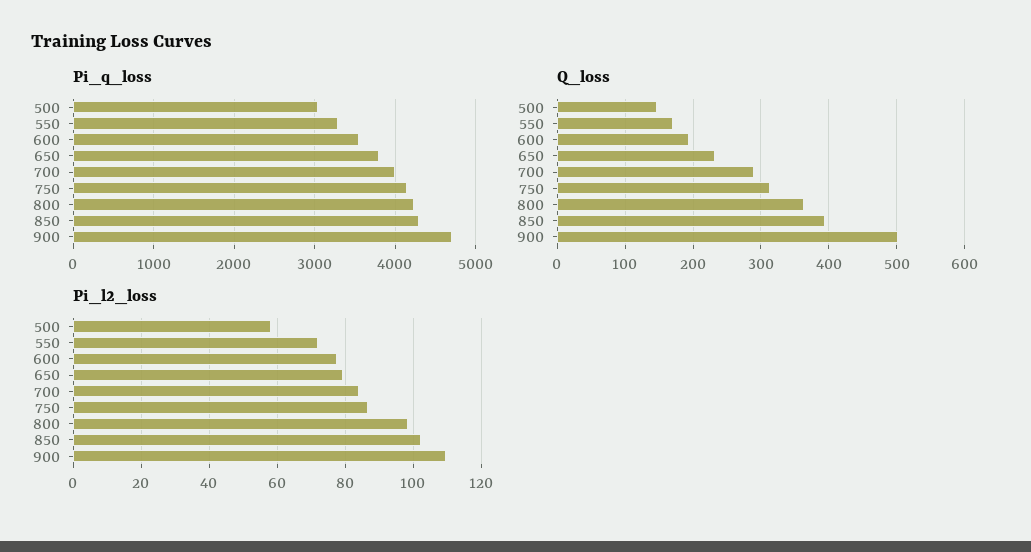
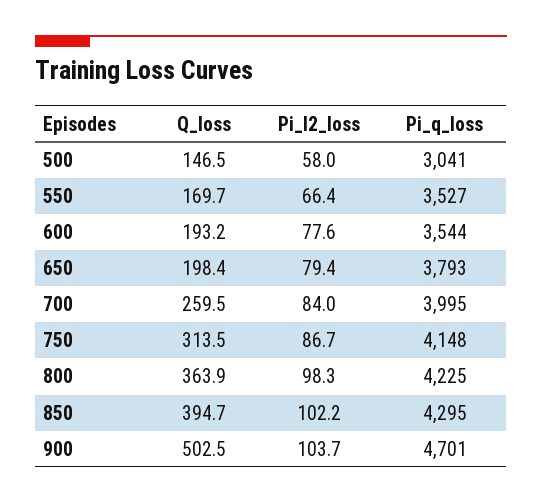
Pi_q_loss, 550: 3300 -> 3527
Q_loss, 650: 230 -> 198.4
Q_loss, 700: 290 -> 259.5
Pi_l2_loss, 550: 72 -> 66.4
Pi_l2_loss, 900: 110 -> 103.7

